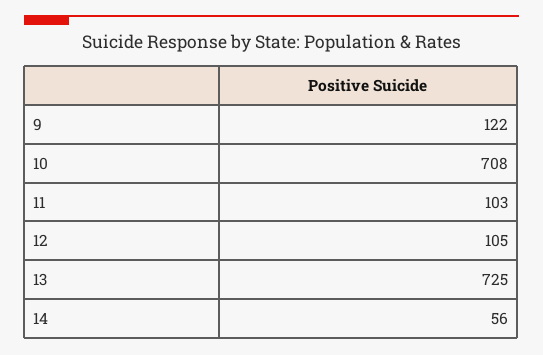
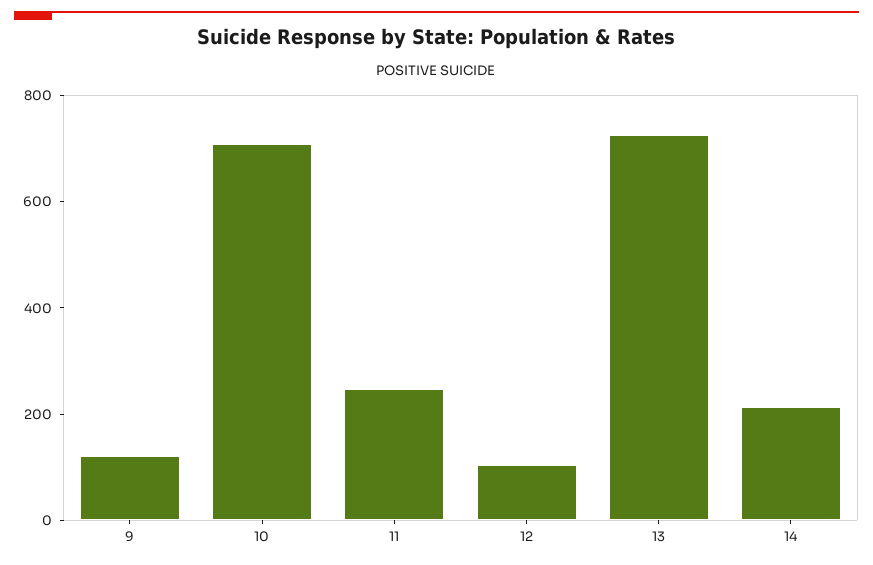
11: 103 -> 250
14: 56 -> 200

